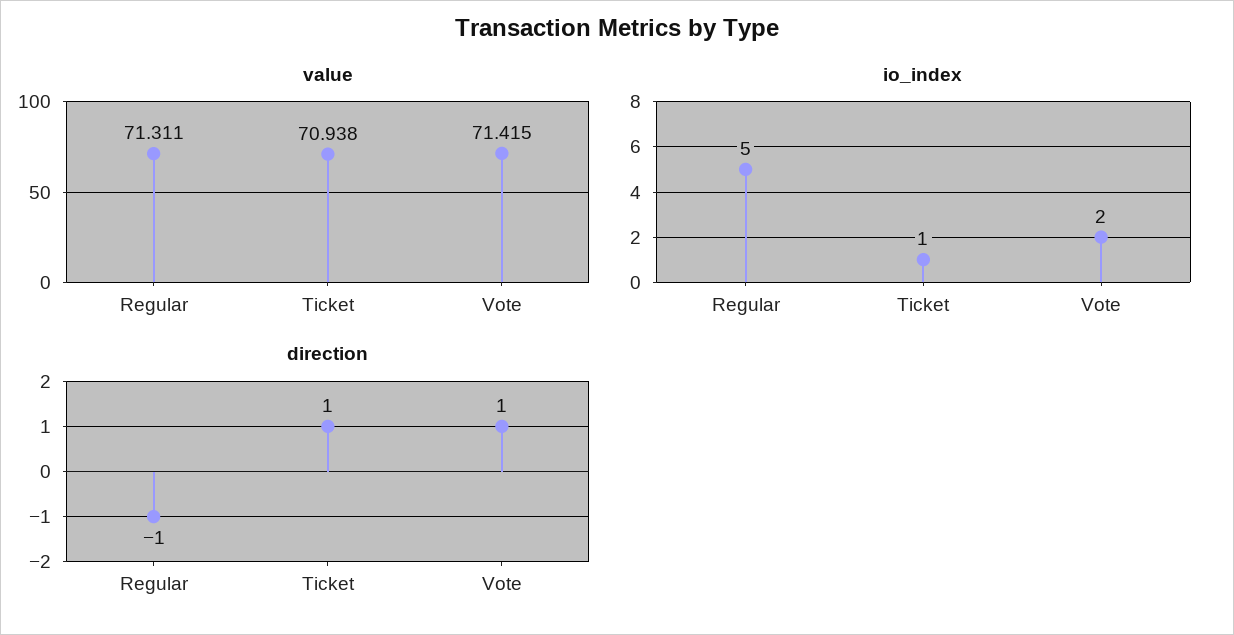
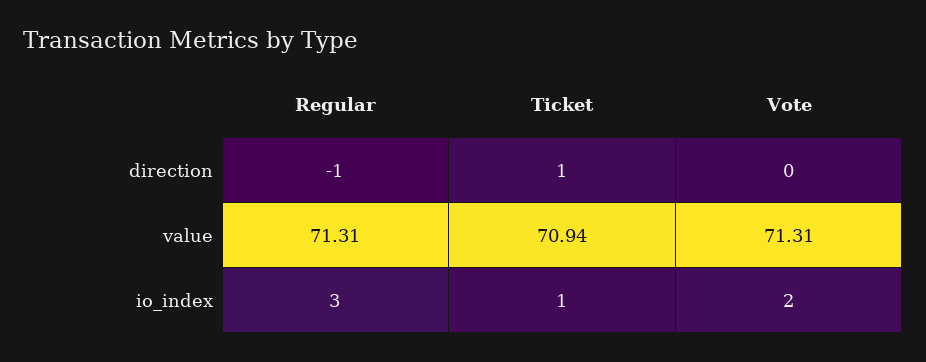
value, Vote: 71.415 -> 71.31
io_index, Regular: 5 -> 3
direction, Vote: 1 -> 0

